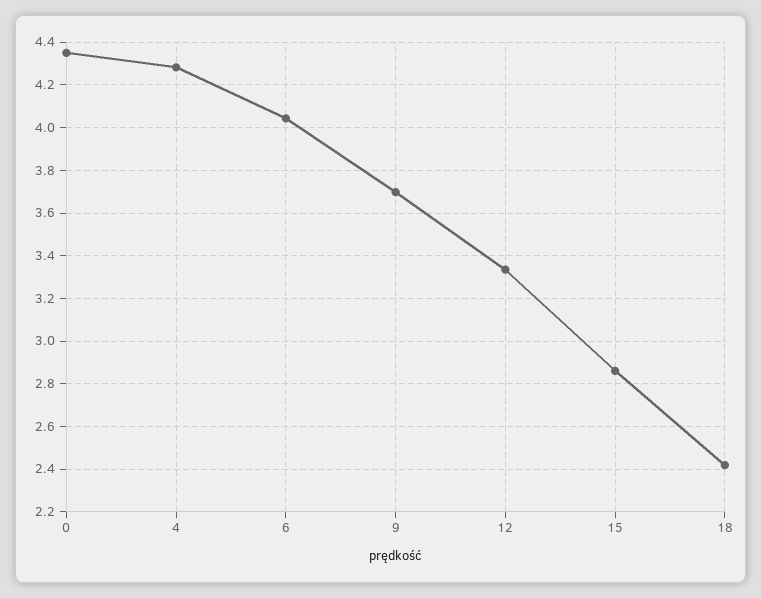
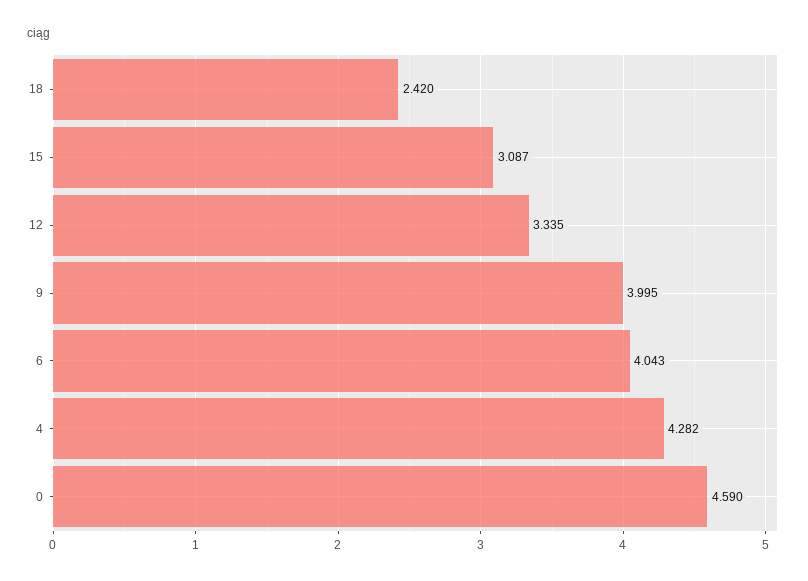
0: 4.35 -> 4.59
9: 3.7 -> 3.995
15: 2.85 -> 3.087

